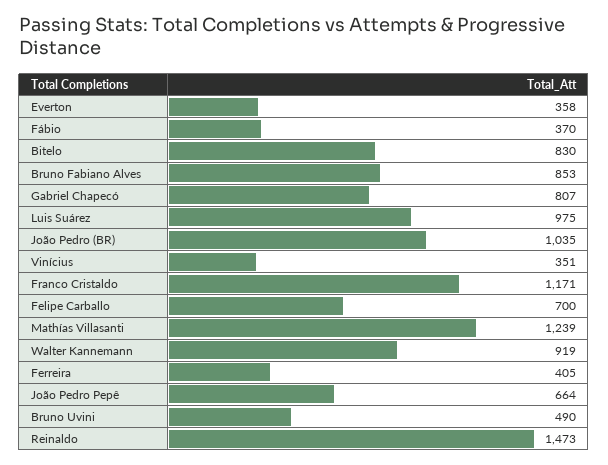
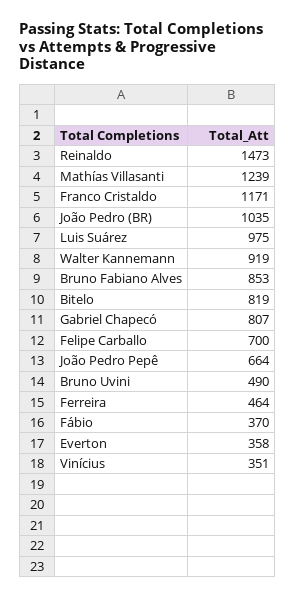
Bitelo: 830 -> 819
Ferreira: 405 -> 464

